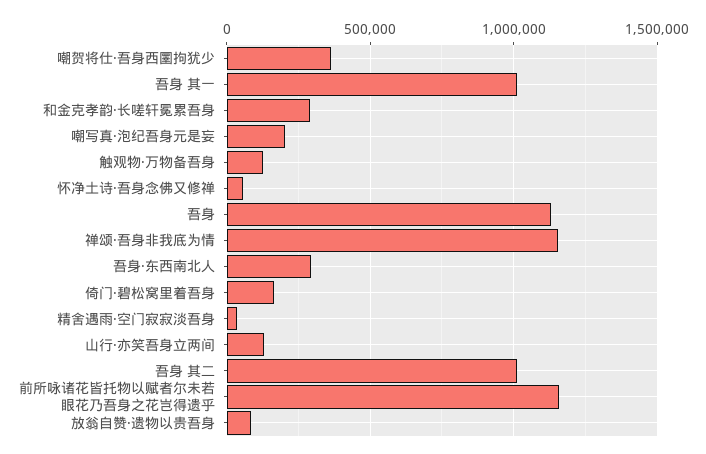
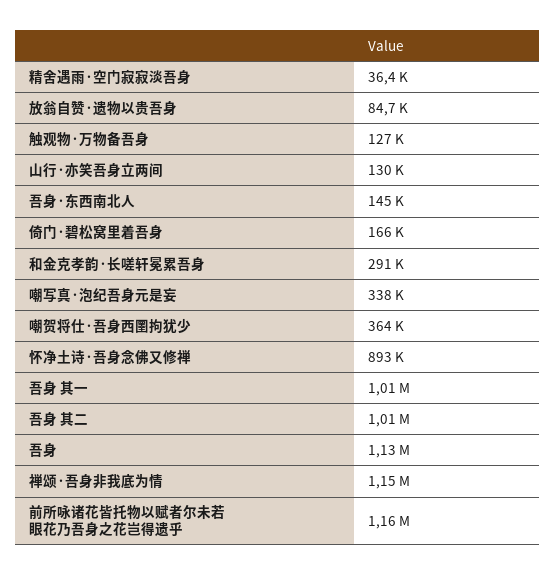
嘲写真·泡纪吾身元是妄: 200000 -> 338000
怀净土诗·吾身念佛又修禅: 50000 -> 893000
吾身·东西南北人: 300000 -> 145000

